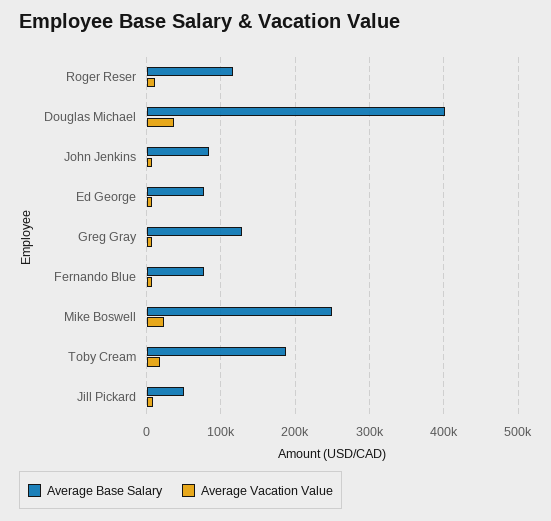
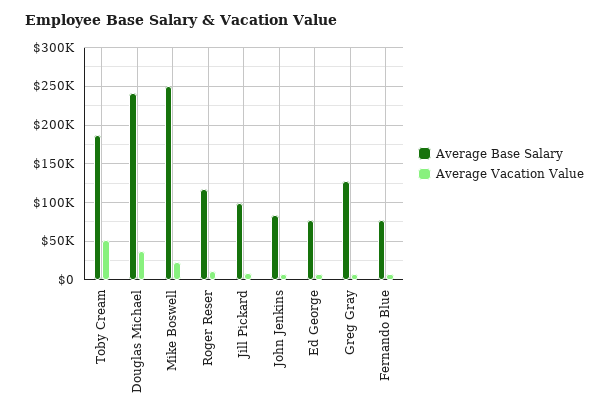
Average Base Salary, Douglas Michael: 400000 -> 240000
Average Vacation Value, Toby Cream: 20000 -> 50000
Average Base Salary, Jill Pickard: 50000 -> 100000

